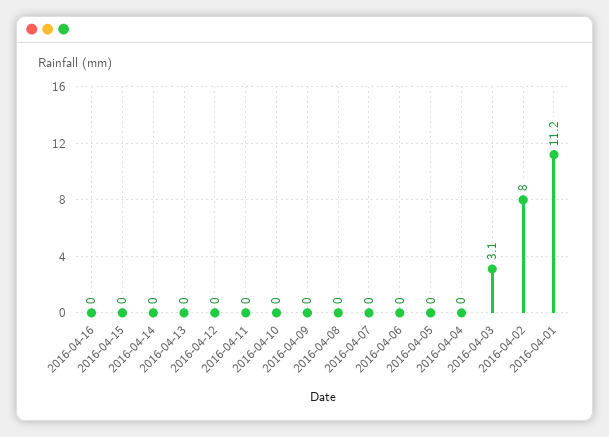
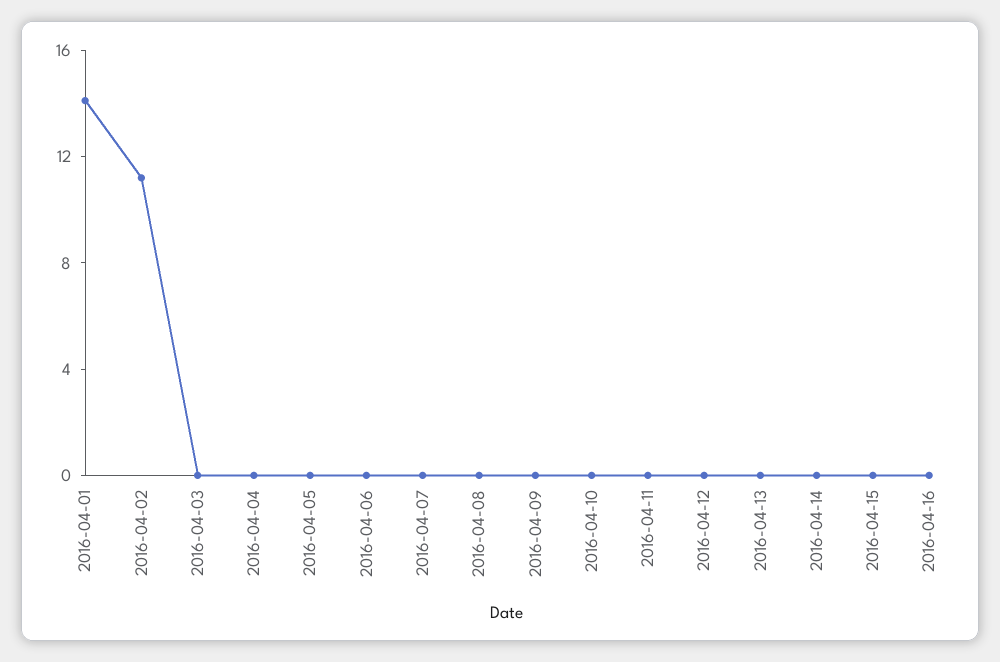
2016-04-03: 3.1 -> 0
2016-04-02: 8 -> 11
2016-04-01: 11.2 -> 14

